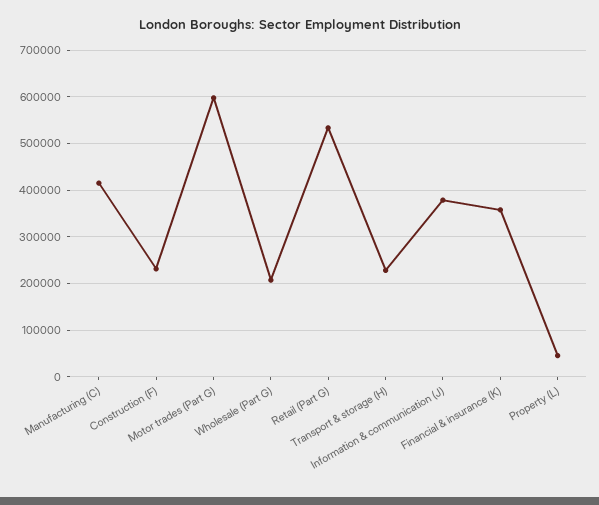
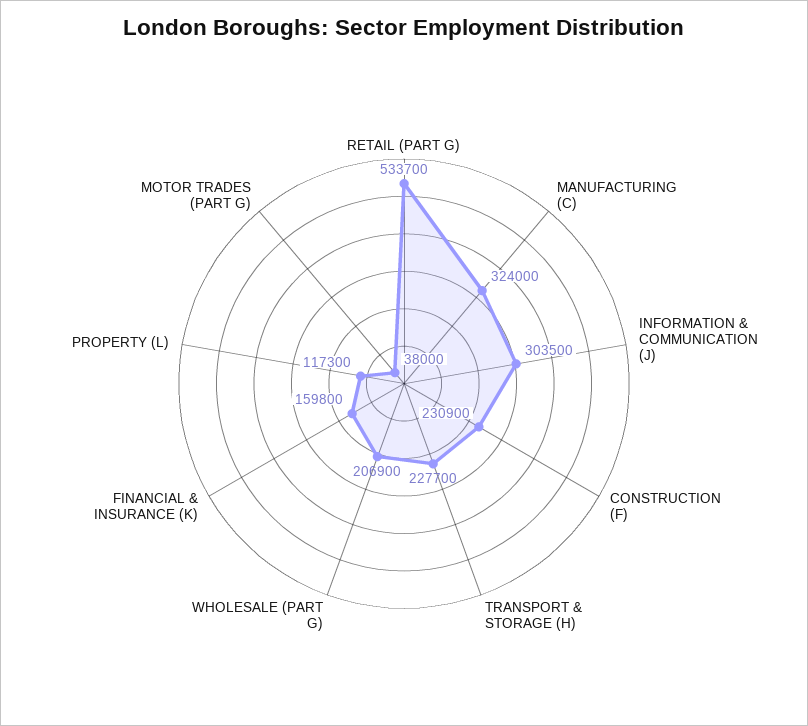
Manufacturing (C): 420000 -> 324000
Motor trades (Part G): 600000 -> 38000
Information & communication (J): 380000 -> 303500
Financial & insurance (K): 360000 -> 159800
Property (L): 40000 -> 117300

